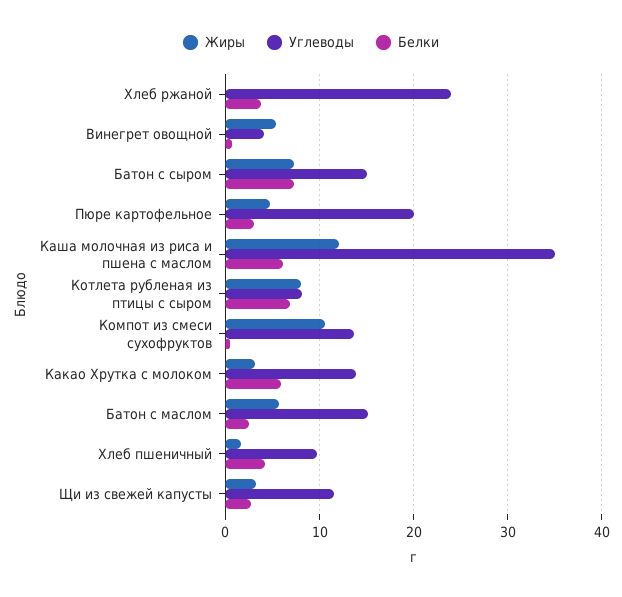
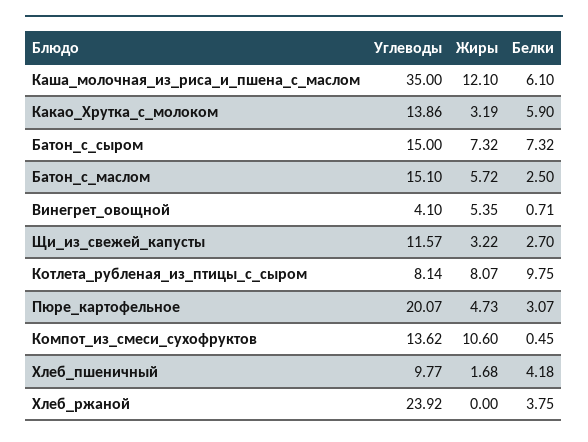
Белки, Котлета рубленая из птицы с сыром: 7 -> 9.75

